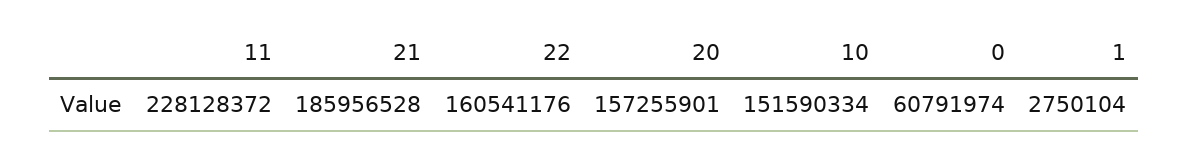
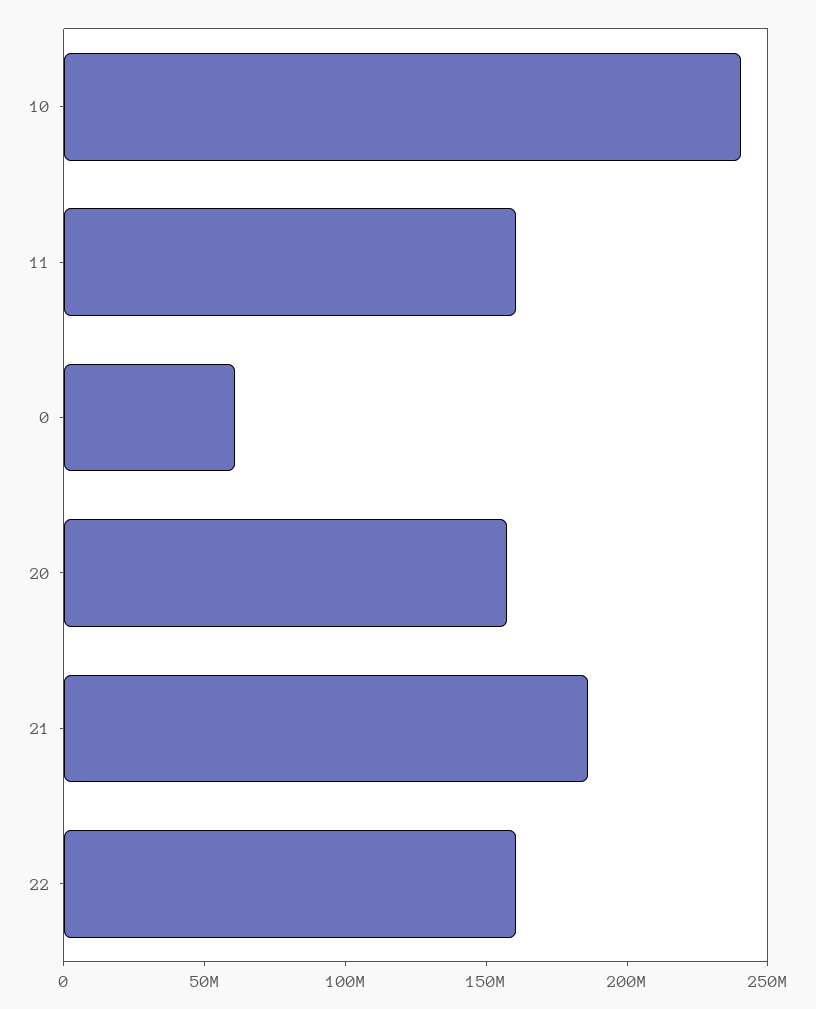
11: 228128372 -> 160000000
10: 151590334 -> 240000000
1: 2750104 -> none

